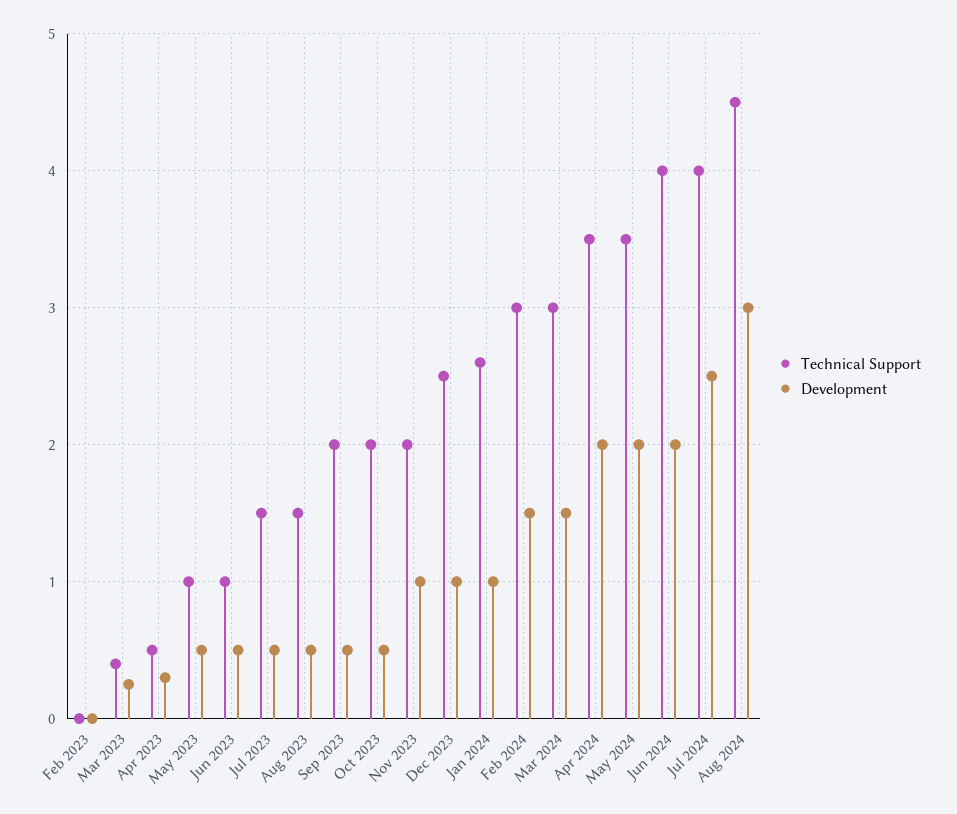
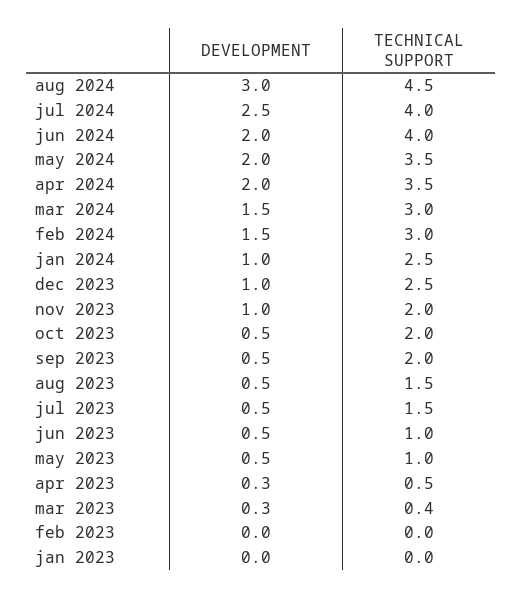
Technical Support, Jan 2024: 2.6 -> 2.5
Development, jan 2023: none -> 0
Technical Support, jan 2023: none -> 0

